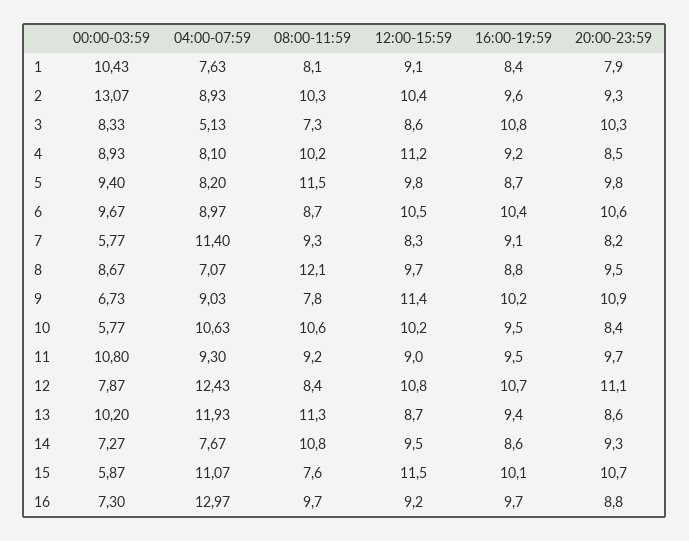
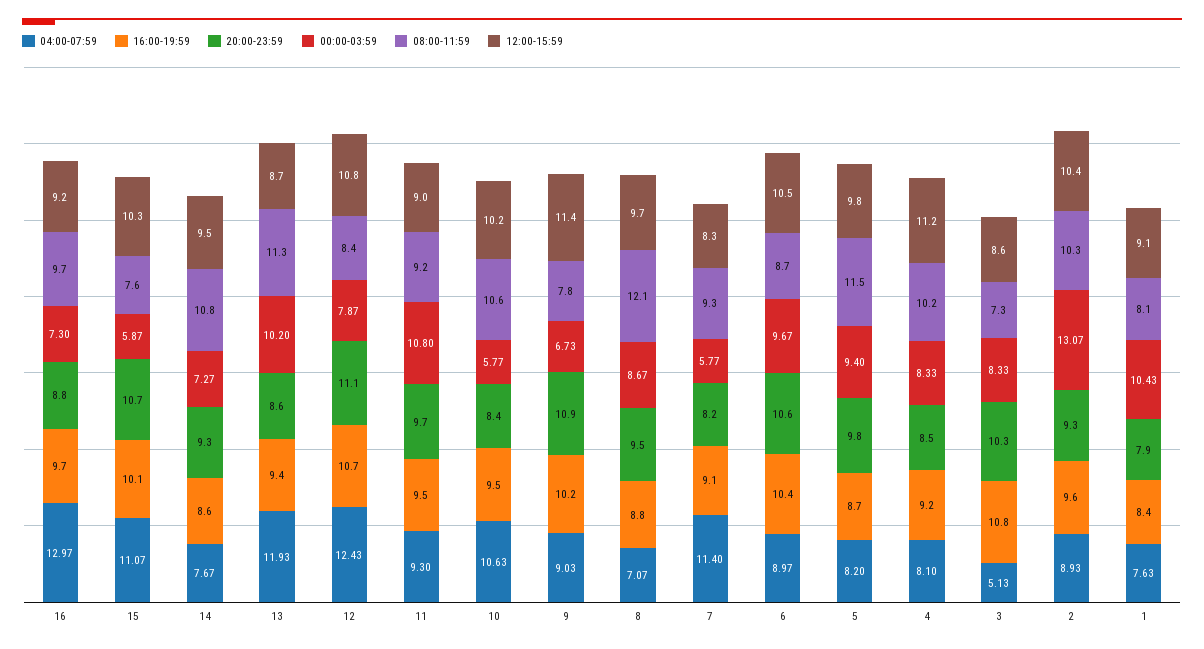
00:00-03:59, 4: 8.93 -> 8.33
12:00-15:59, 15: 11.5 -> 10.3

